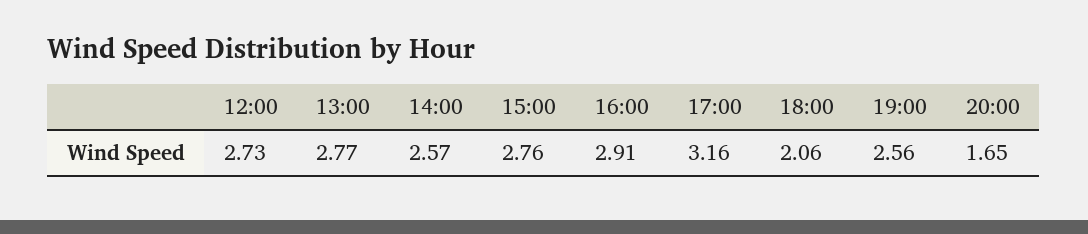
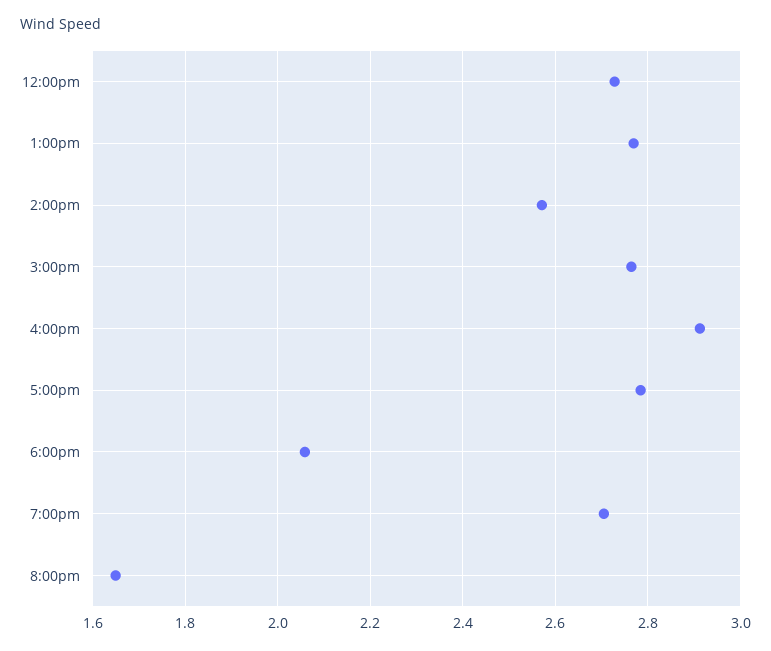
17:00: 3.16 -> 2.78
19:00: 2.56 -> 2.7

